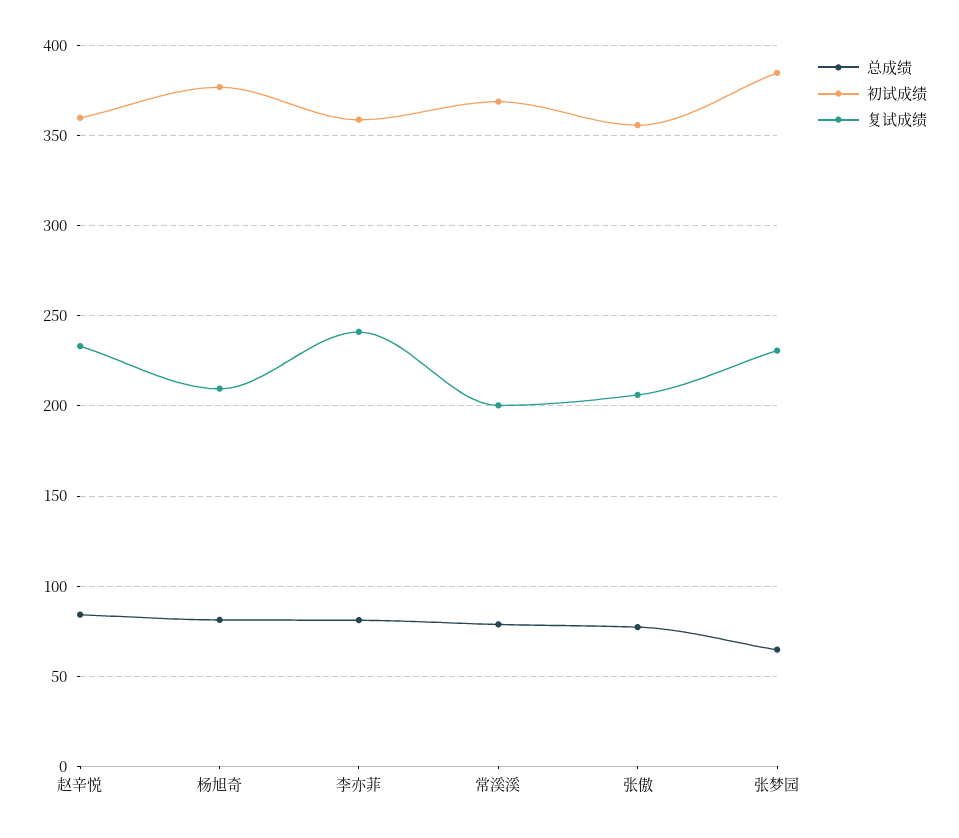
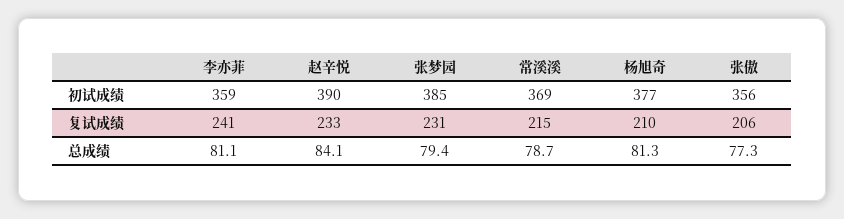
初试成绩, 赵辛悦: 360 -> 390
复试成绩, 常溪溪: 200 -> 215
总成绩, 张梦园: 65 -> 79.4

